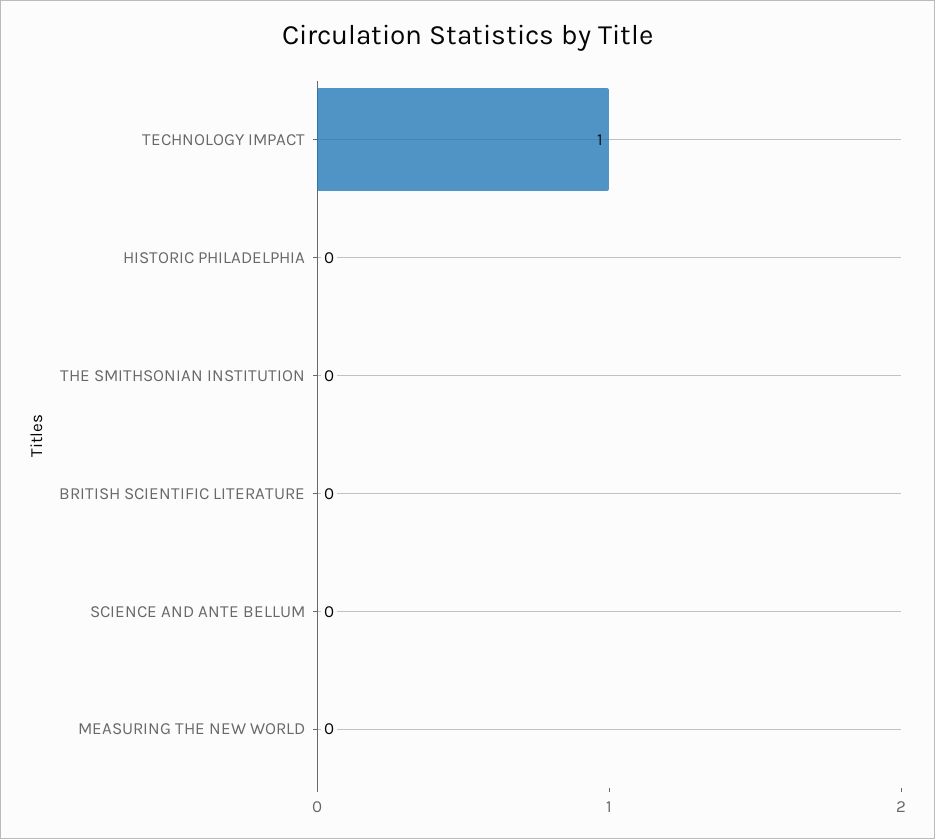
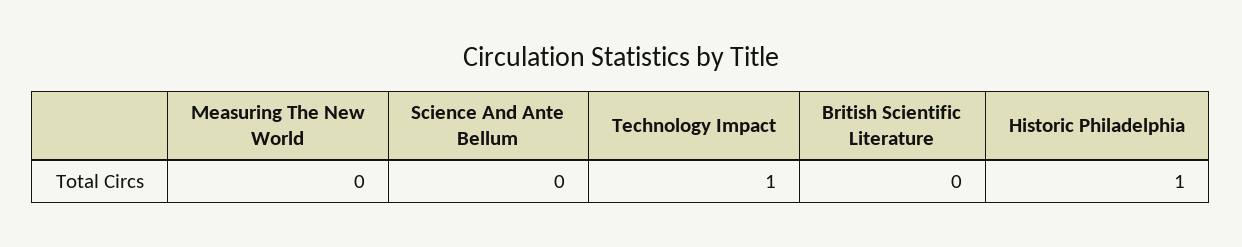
HISTORIC PHILADELPHIA: 0 -> 1
THE SMITHSONIAN INSTITUTION: 0 -> none

